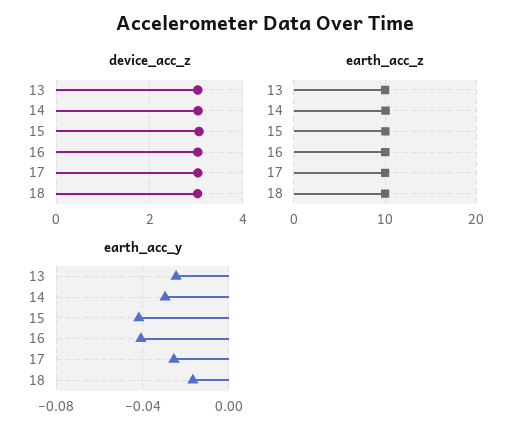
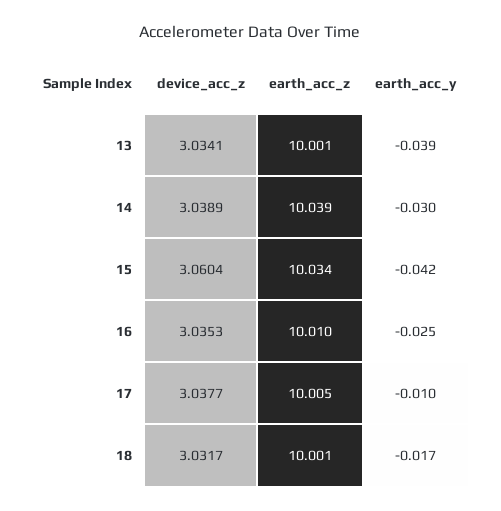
earth_acc_y, 13: -0.025 -> -0.039
earth_acc_y, 16: -0.04 -> -0.025
earth_acc_y, 17: -0.025 -> -0.01

